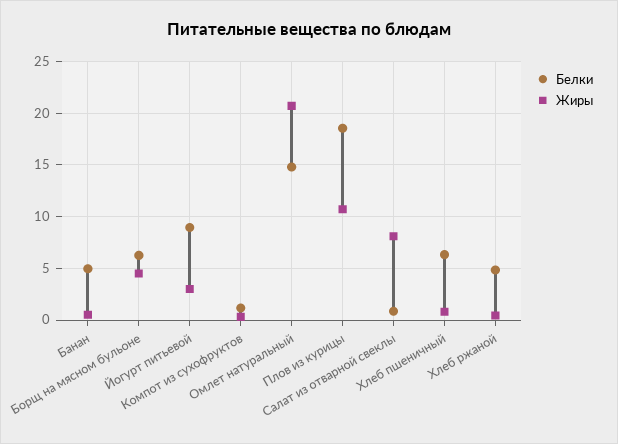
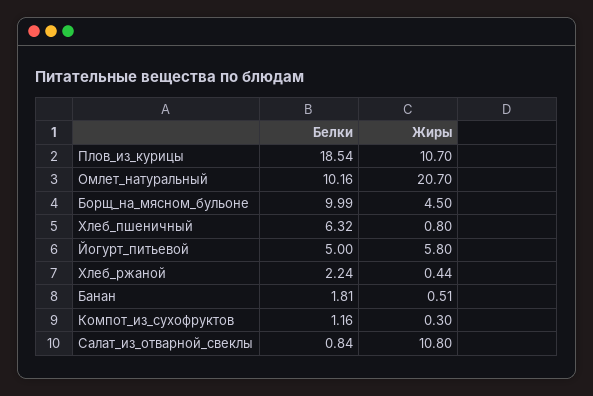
Белки, Банан: 5 -> 1.81
Белки, Борщ на мясном бульоне: 6 -> 9.99
Белки, Йогурт питьевой: 9 -> 5
Жиры, Йогурт питьевой: 3 -> 5.8
Белки, Омлет натуральный: 15 -> 10.16
Жиры, Салат из отварной свеклы: 8 -> 10.8
Белки, Хлеб ржаной: 5 -> 2.24

